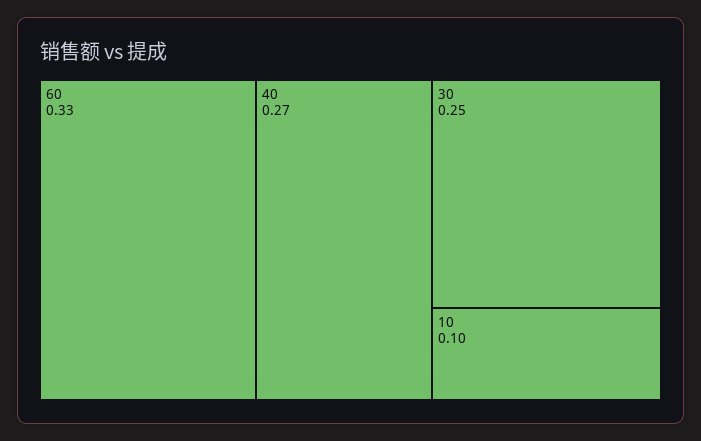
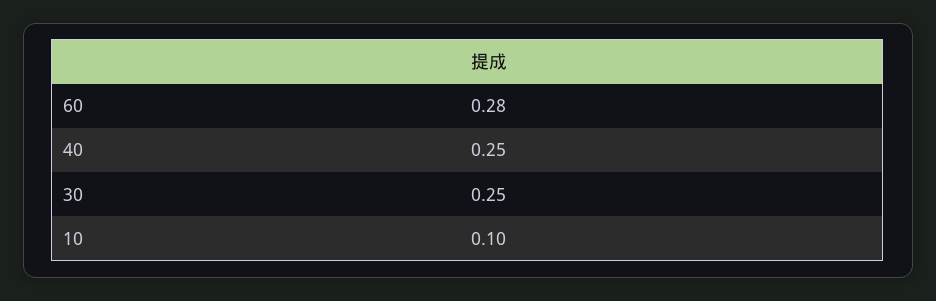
60: 0.33 -> 0.28
40: 0.27 -> 0.25

